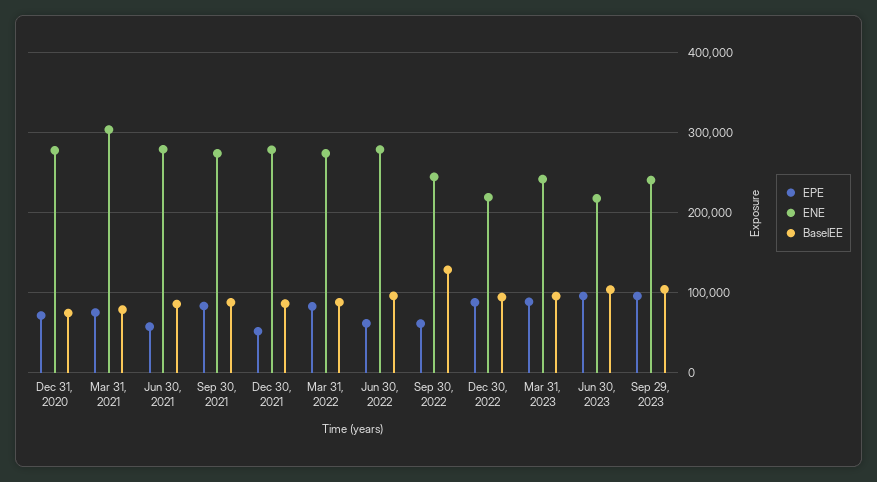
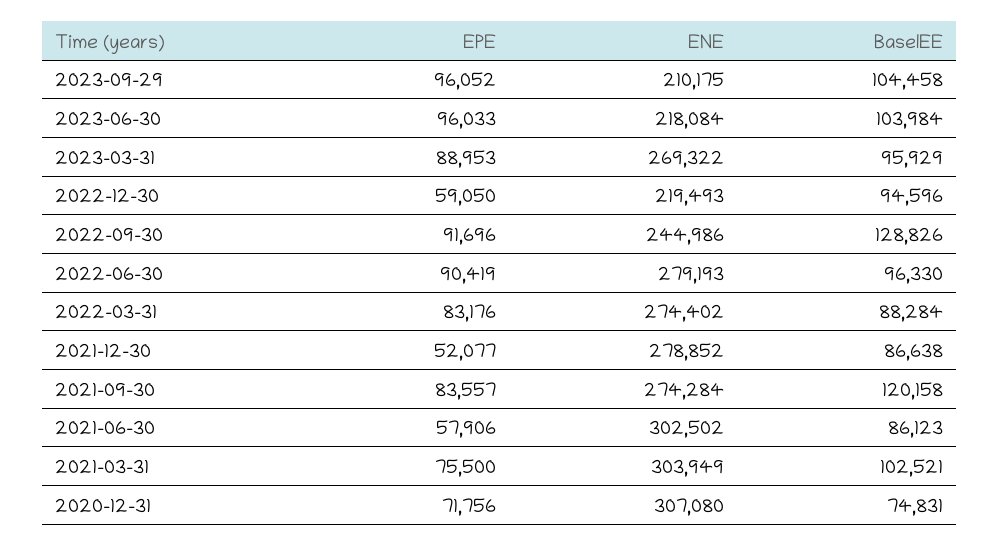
ENE, Dec 31, 2020: 280000 -> 307080
BaselEE, Mar 31, 2021: 80000 -> 102521
ENE, Jun 30, 2021: 280000 -> 302502
BaselEE, Sep 30, 2021: 90000 -> 120158
EPE, Jun 30, 2022: 60000 -> 90419
EPE, Sep 30, 2022: 60000 -> 91696
EPE, Dec 30, 2022: 90000 -> 59050
ENE, Mar 31, 2023: 240000 -> 269322
ENE, Sep 29, 2023: 240000 -> 210175

